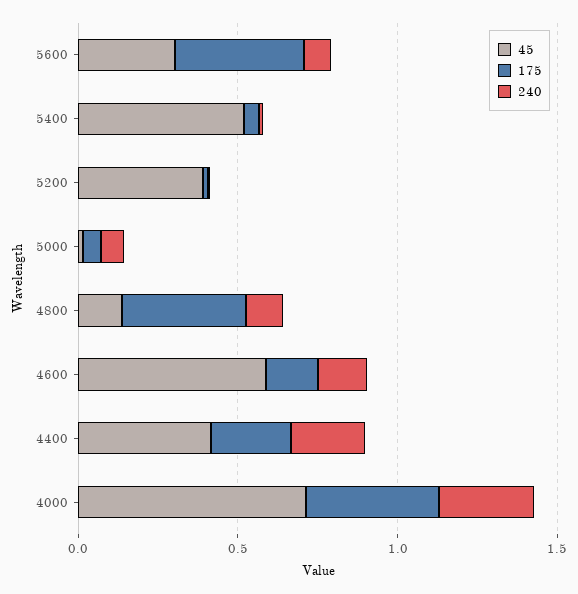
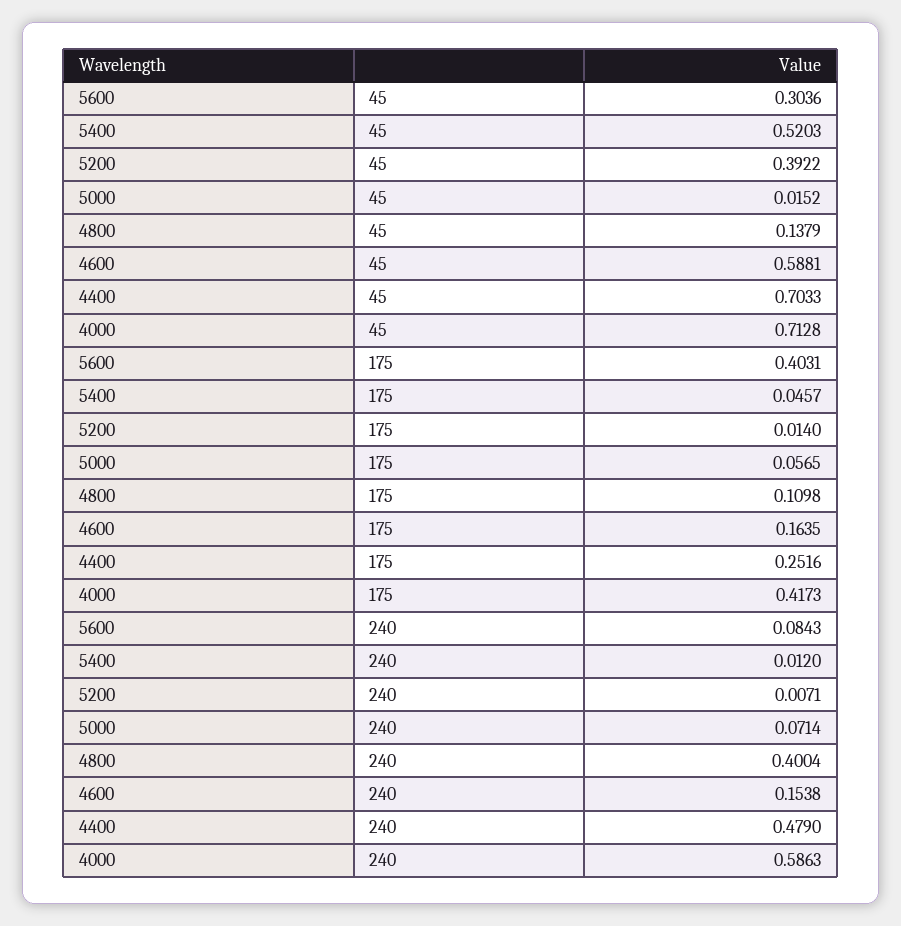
175, 4800: 0.4 -> 0.1098
240, 4800: 0.1 -> 0.4004
45, 4400: 0.4 -> 0.7033
240, 4400: 0.2 -> 0.479
240, 4000: 0.3 -> 0.5863

